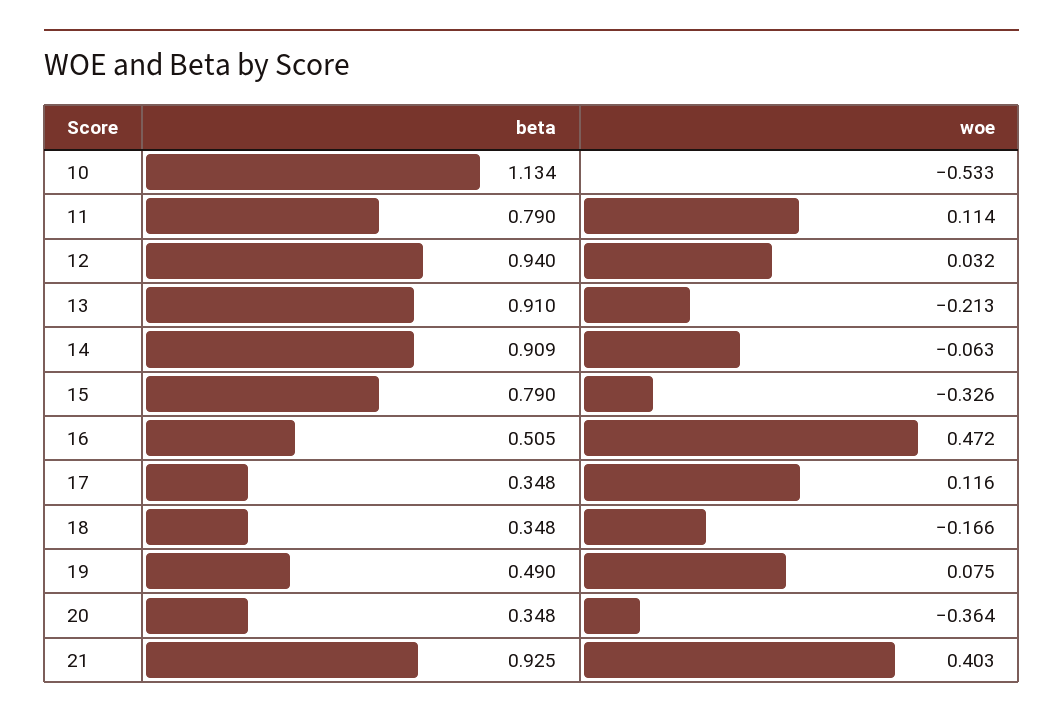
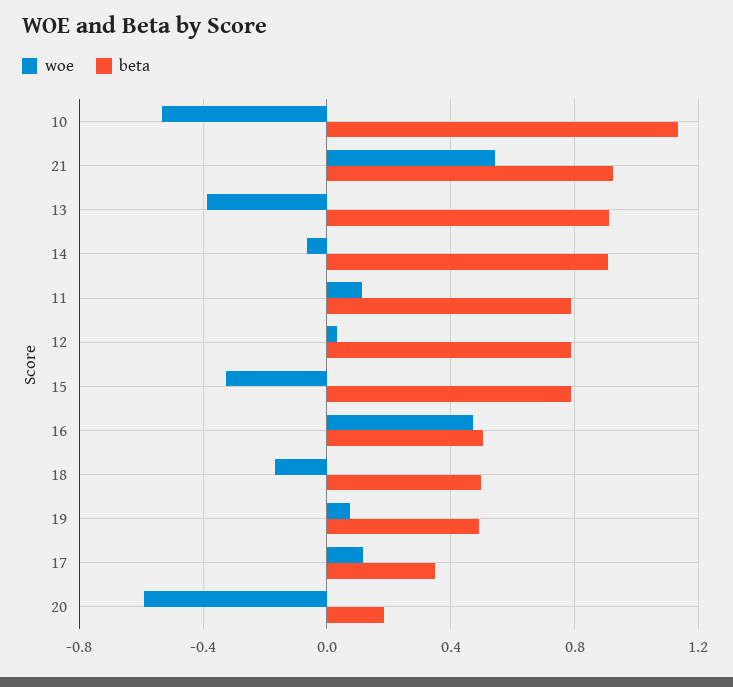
beta, 12: 0.94 -> 0.8
woe, 13: -0.213 -> -0.4
beta, 18: 0.348 -> 0.5
beta, 20: 0.348 -> 0.2
woe, 20: -0.364 -> -0.6
woe, 21: 0.403 -> 0.55

